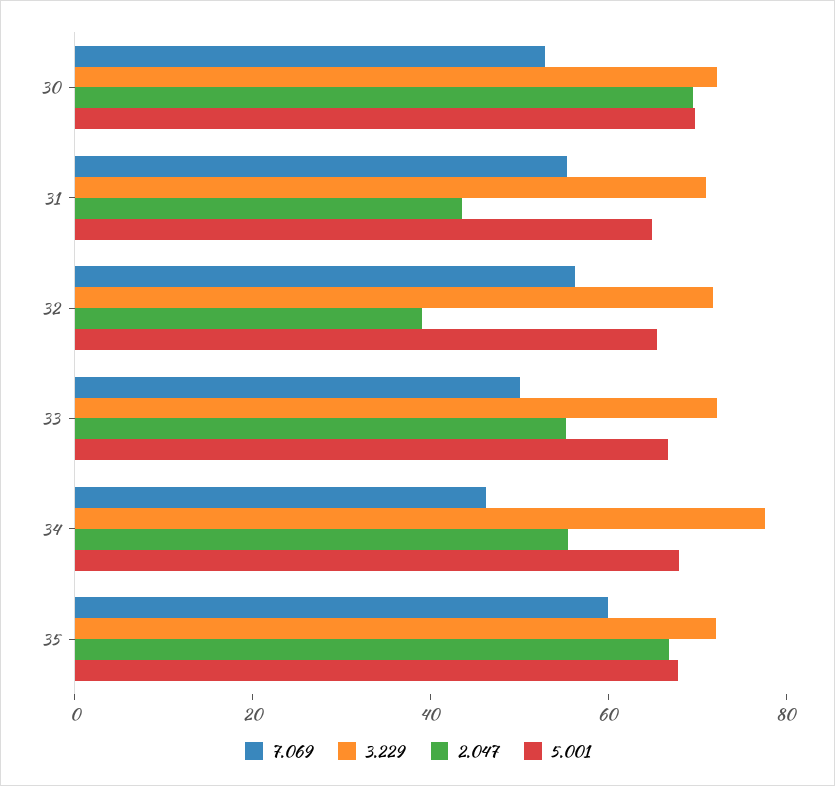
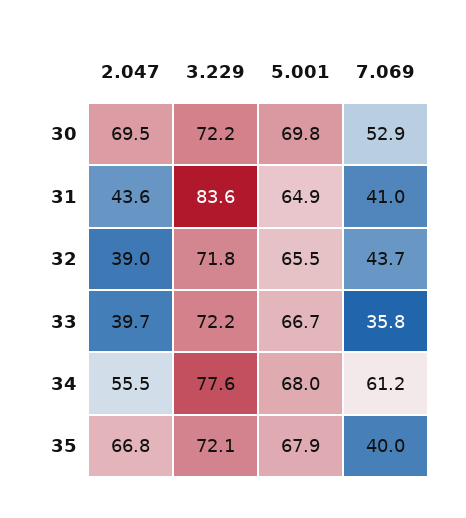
7.069, 31: 55 -> 41
3.229, 31: 70 -> 83.6
7.069, 32: 55 -> 43.7
7.069, 33: 50 -> 35.8
2.047, 33: 55 -> 39.7
7.069, 34: 45 -> 61.2
7.069, 35: 60 -> 40

